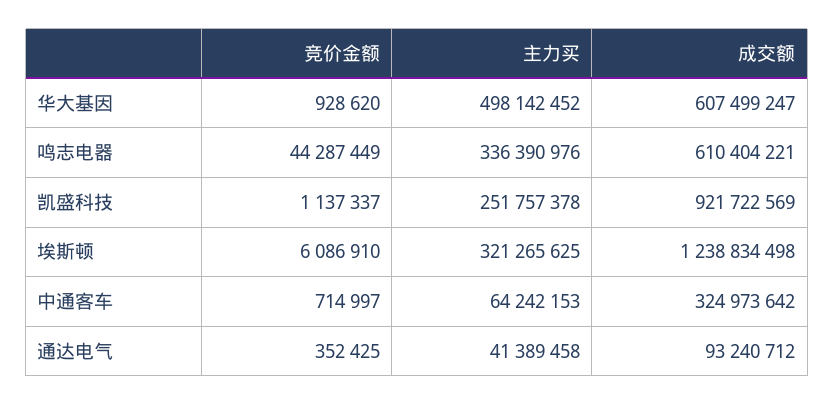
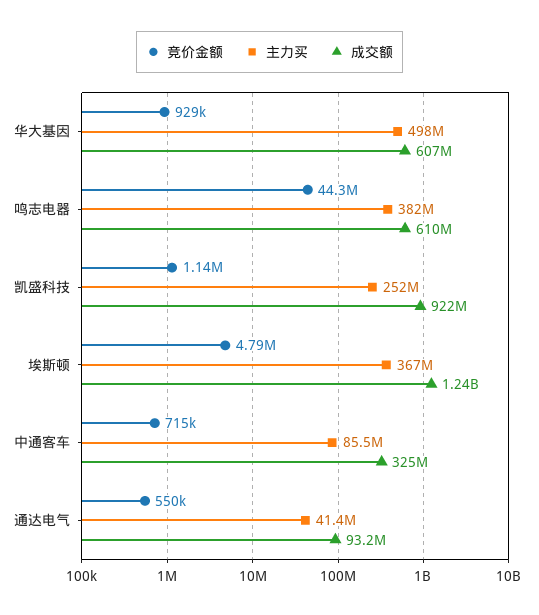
主力买, 鸣志电器: 336390976 -> 382000000
竞价金额, 埃斯顿: 6086910 -> 4790000
主力买, 埃斯顿: 321265625 -> 367000000
主力买, 中通客车: 64242153 -> 85500000
竞价金额, 通达电气: 352425 -> 550000

